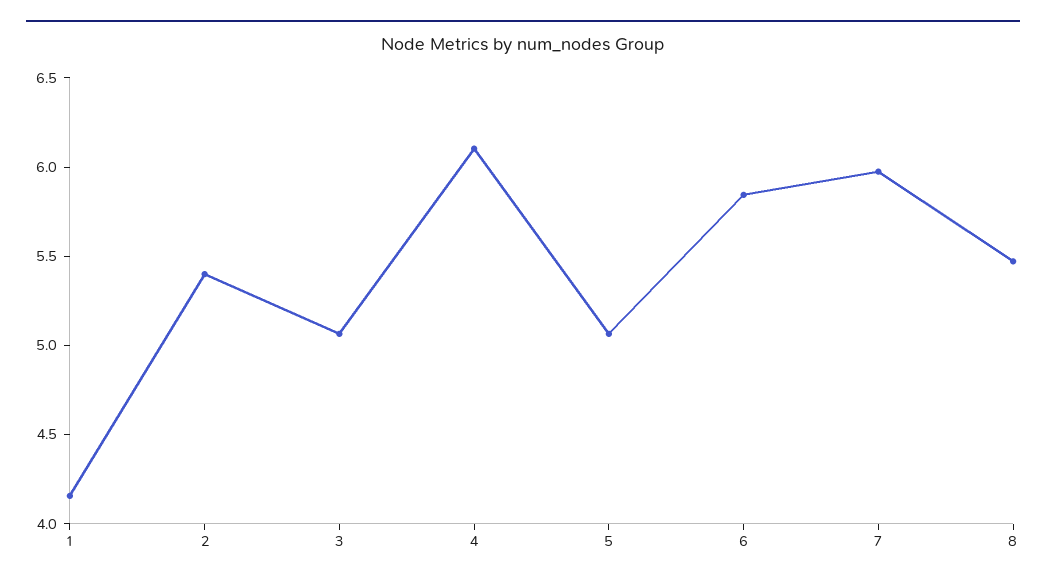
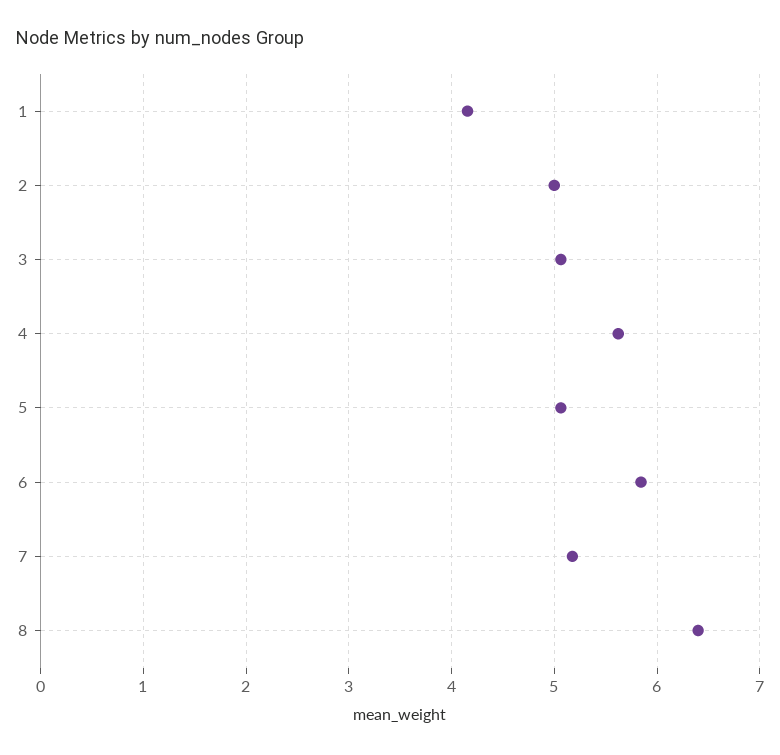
2: 5.4 -> 5
4: 6.1 -> 5.6
7: 6 -> 5.2
8: 5.5 -> 6.4

